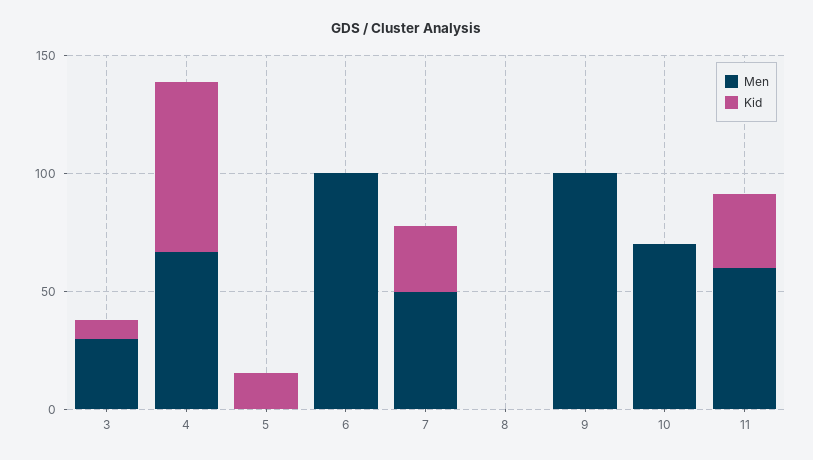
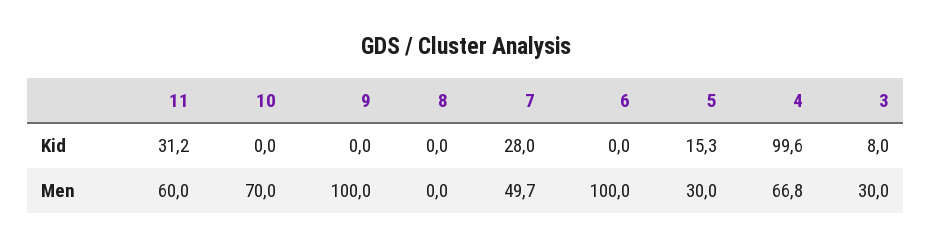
Kid, 4: 70 -> 99.6
Men, 5: 0 -> 30

